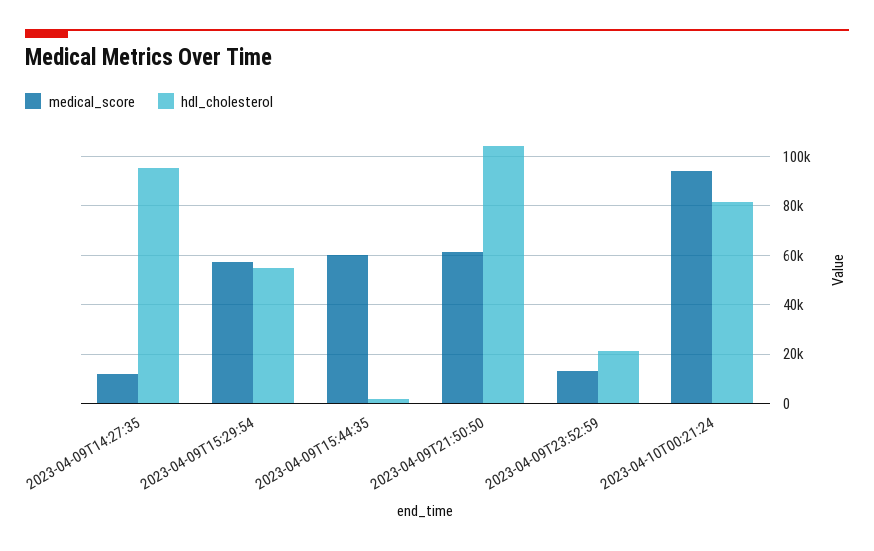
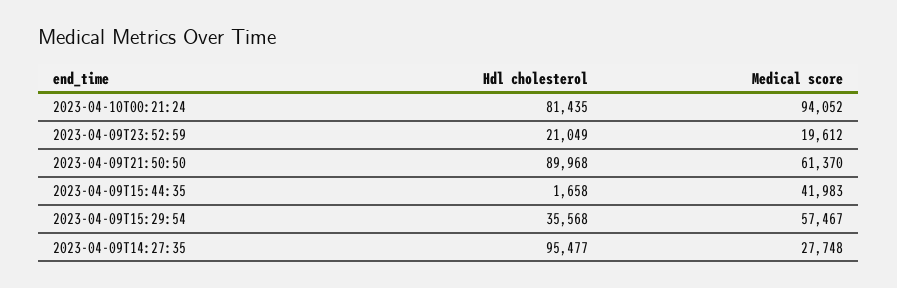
medical_score, 2023-04-09T14:27:35: 12500 -> 27748
hdl_cholesterol, 2023-04-09T15:29:54: 55000 -> 35568
medical_score, 2023-04-09T15:44:35: 60000 -> 41983
hdl_cholesterol, 2023-04-09T21:50:50: 105000 -> 89968
medical_score, 2023-04-09T23:52:59: 12500 -> 19612

